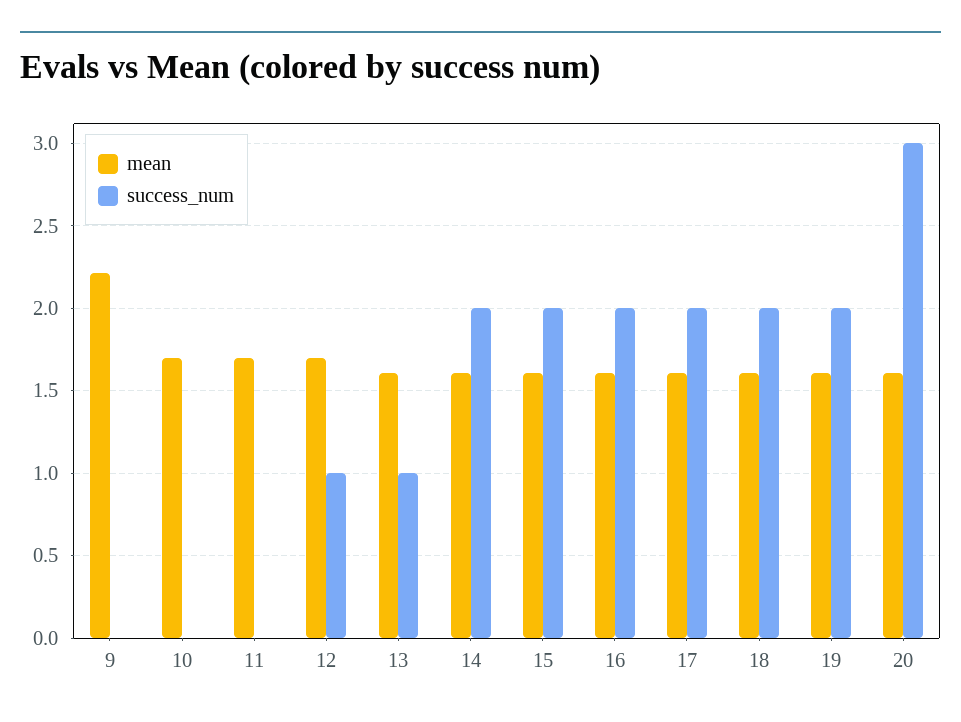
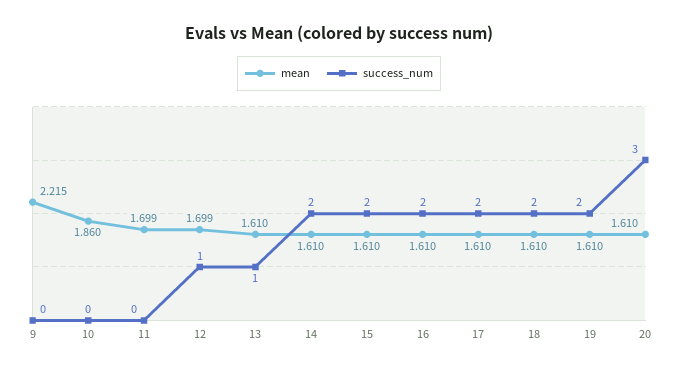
mean, 10: 1.7 -> 1.86

